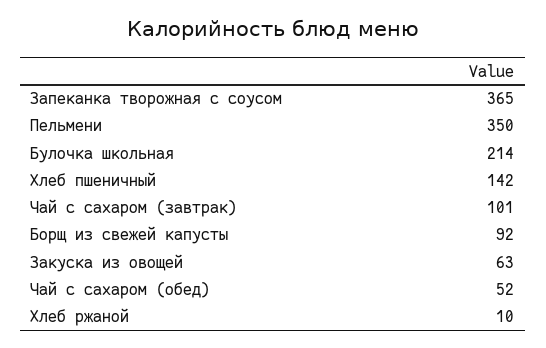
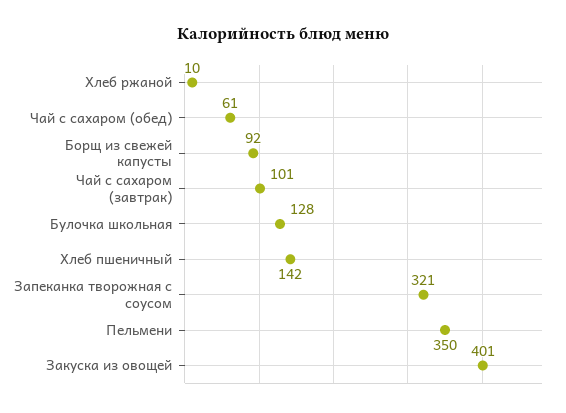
Запеканка творожная с соусом: 365 -> 321
Булочка школьная: 214 -> 128
Закуска из овощей: 63 -> 401
Чай с сахаром (обед): 52 -> 61

